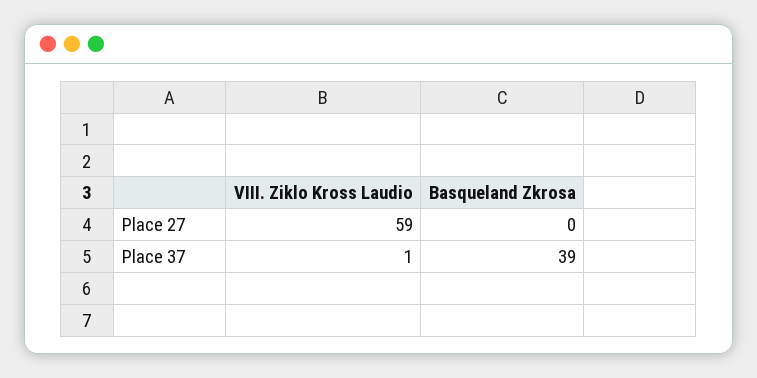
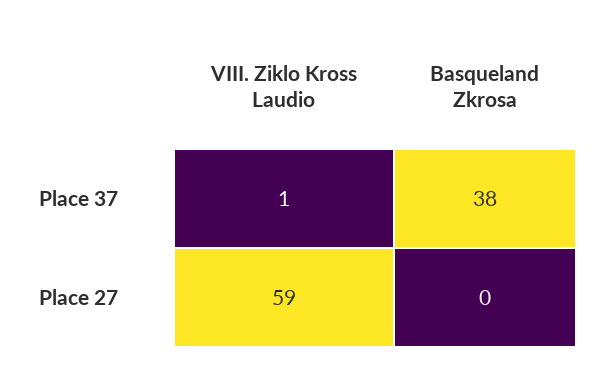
Basqueland Zkrosa, Place 37: 39 -> 38

